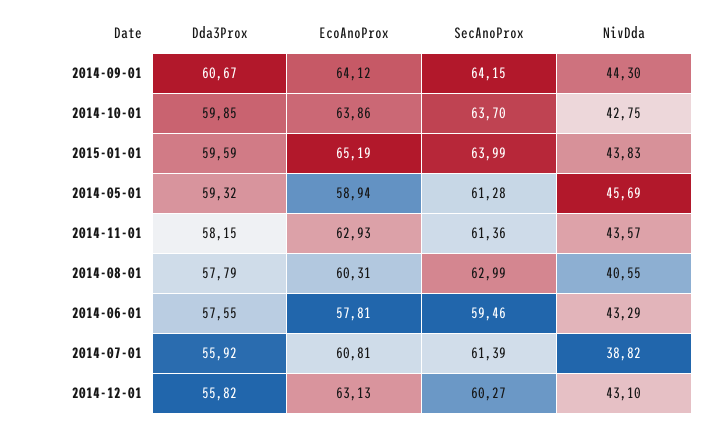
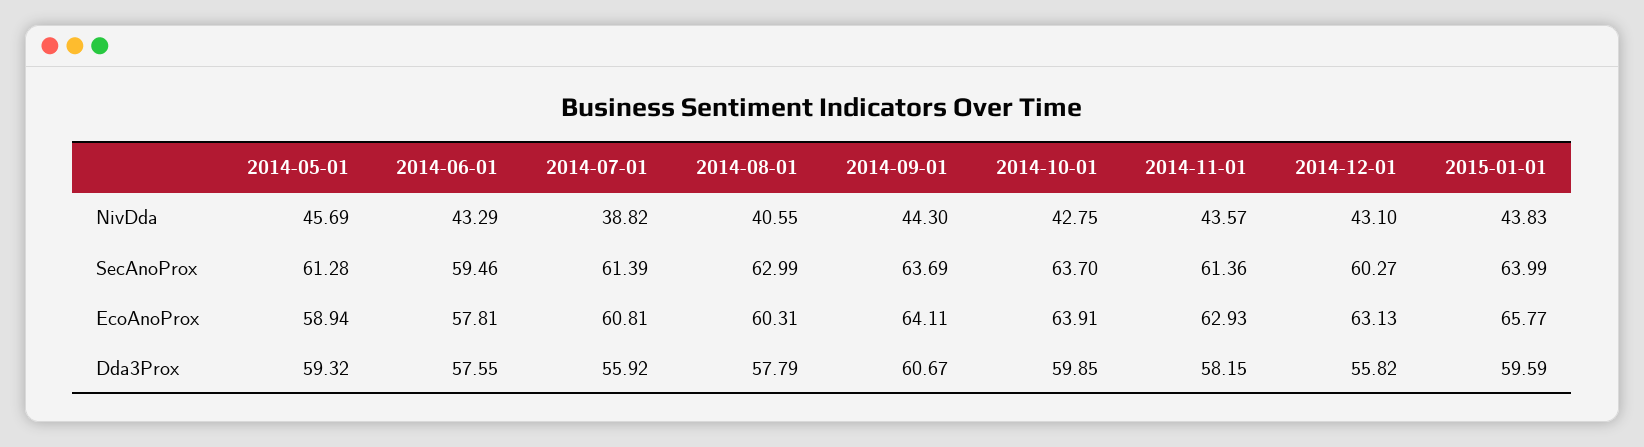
EcoAnoProx, 2014-09-01: 64.12 -> 64.11
SecAnoProx, 2014-09-01: 64.15 -> 63.69
EcoAnoProx, 2014-10-01: 63.86 -> 63.91
EcoAnoProx, 2015-01-01: 65.19 -> 65.77

